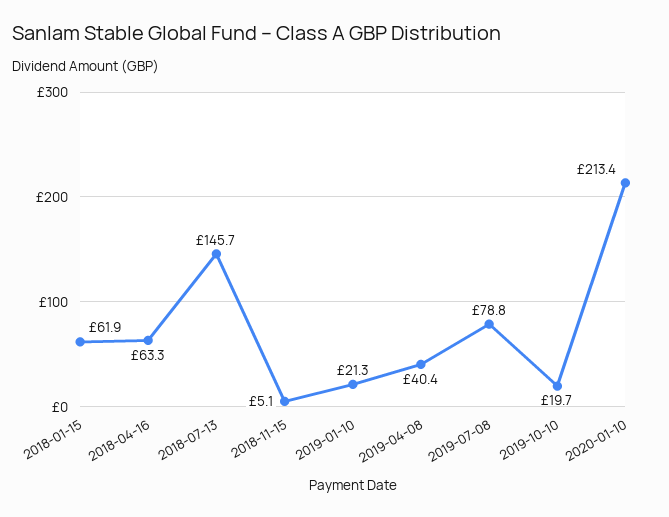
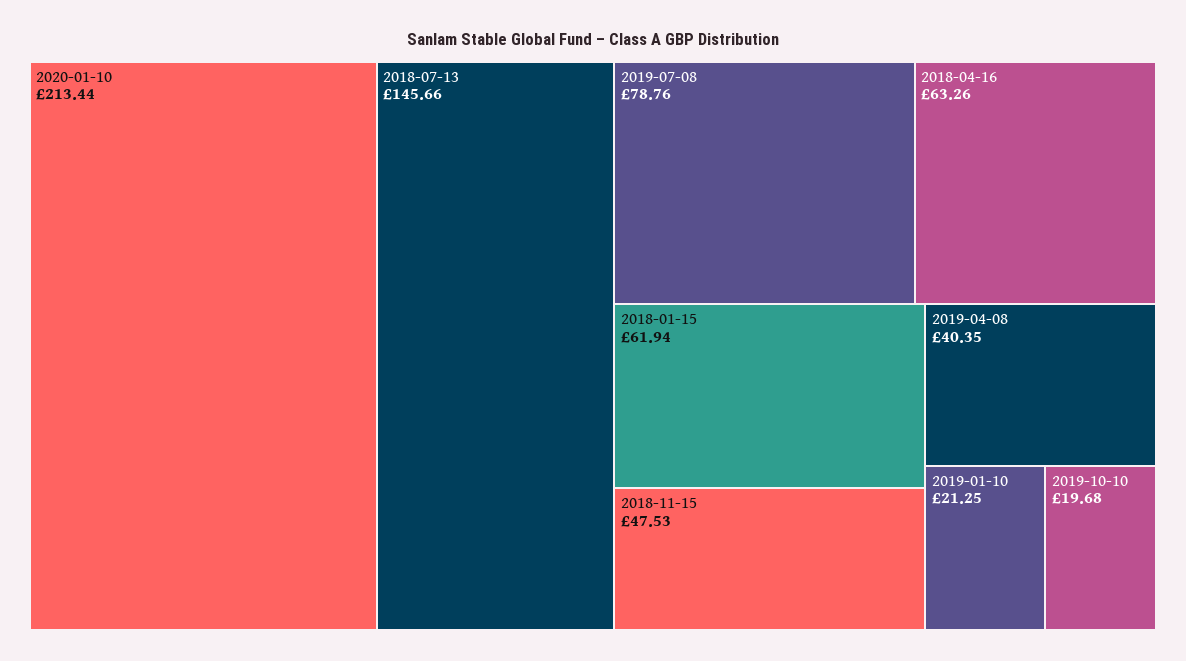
2018-11-15: 5.1 -> 47.53

